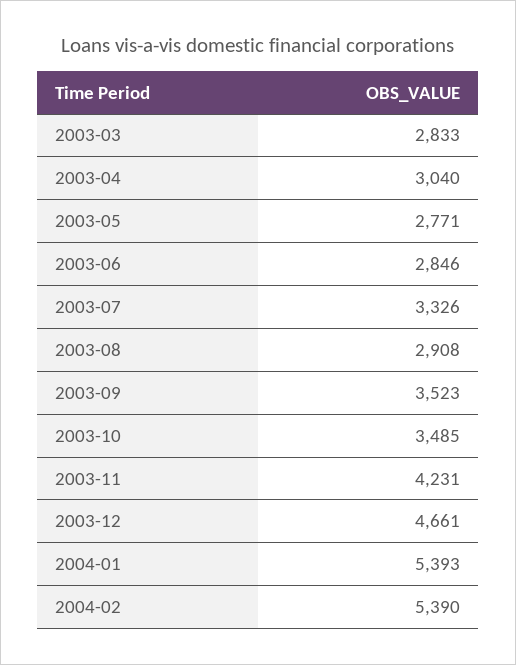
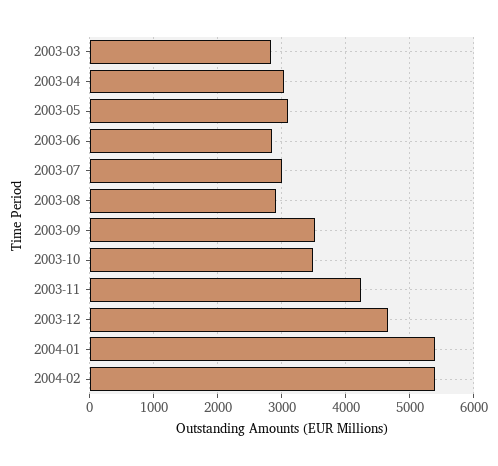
2003-05: 2771 -> 3100
2003-07: 3326 -> 3000

